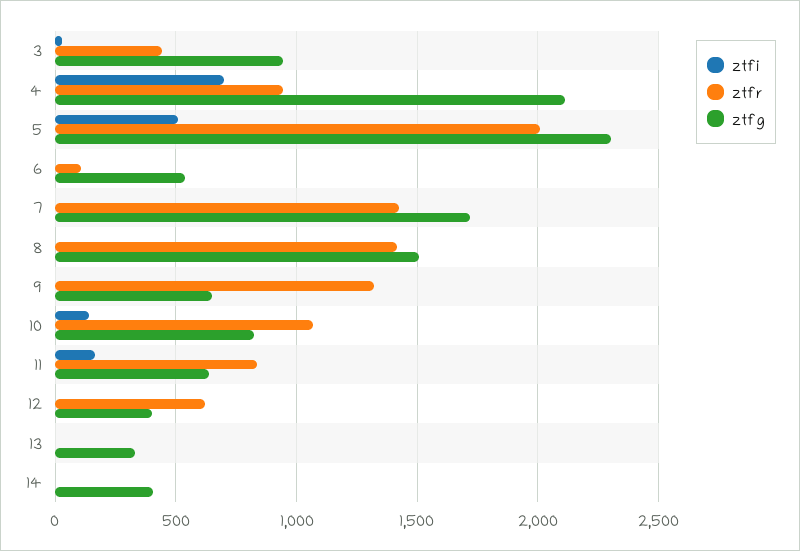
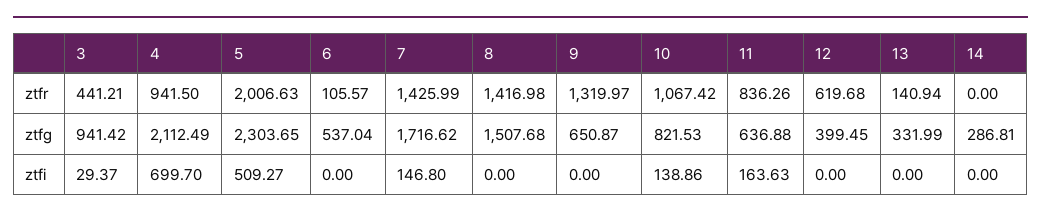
ztfi, 7: 0 -> 146.8
ztfr, 13: 0 -> 140.94
ztfg, 14: 400 -> 286.81

